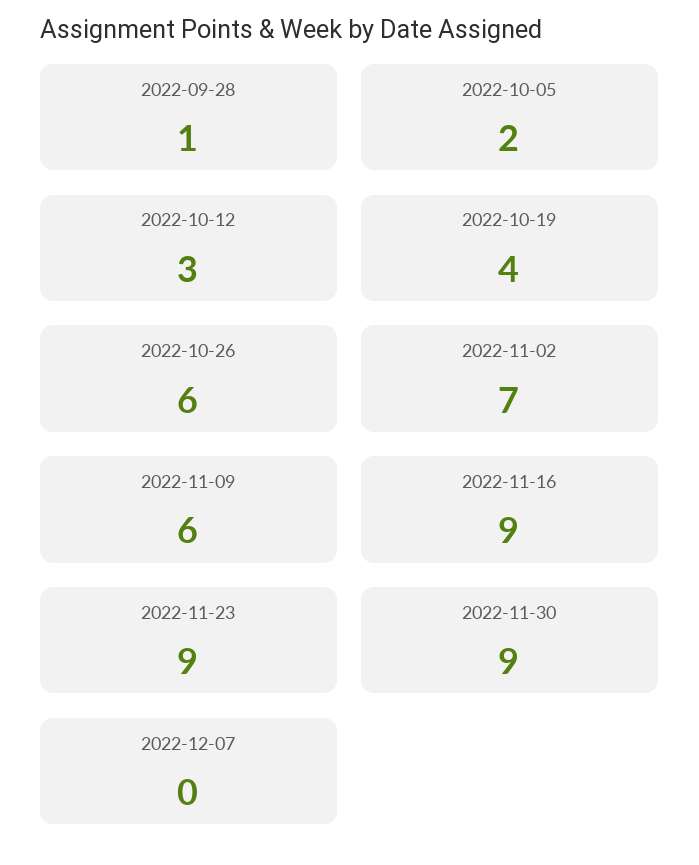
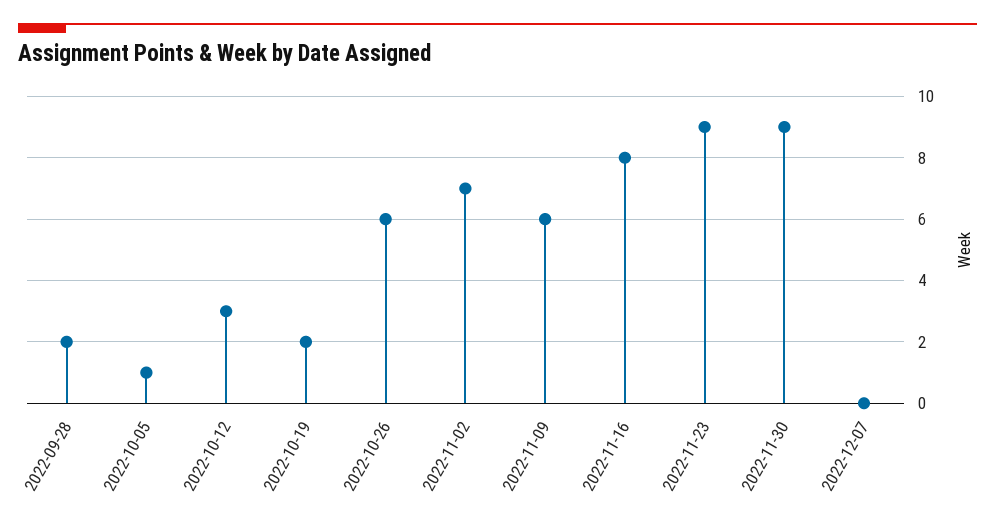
2022-09-28: 1 -> 2
2022-10-05: 2 -> 1
2022-10-19: 4 -> 2
2022-11-16: 9 -> 8

